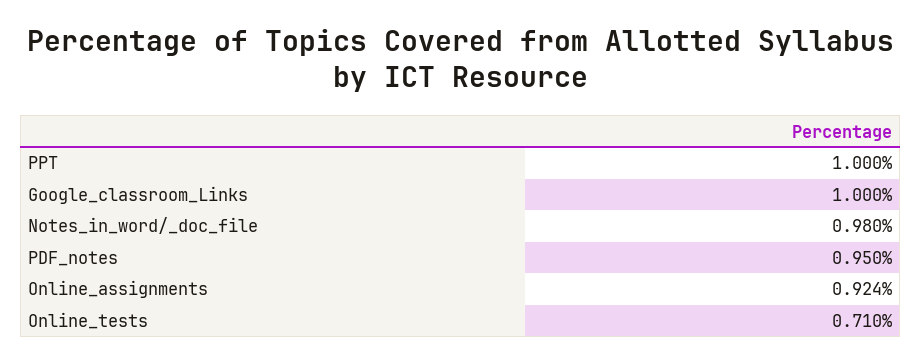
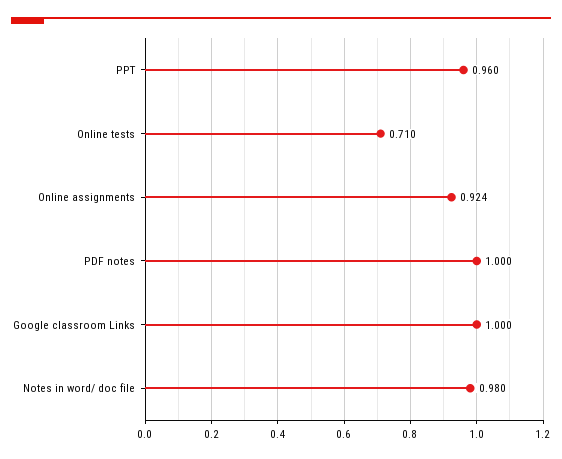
PPT: 1 -> 0.96
PDF_notes: 0.95 -> 1

